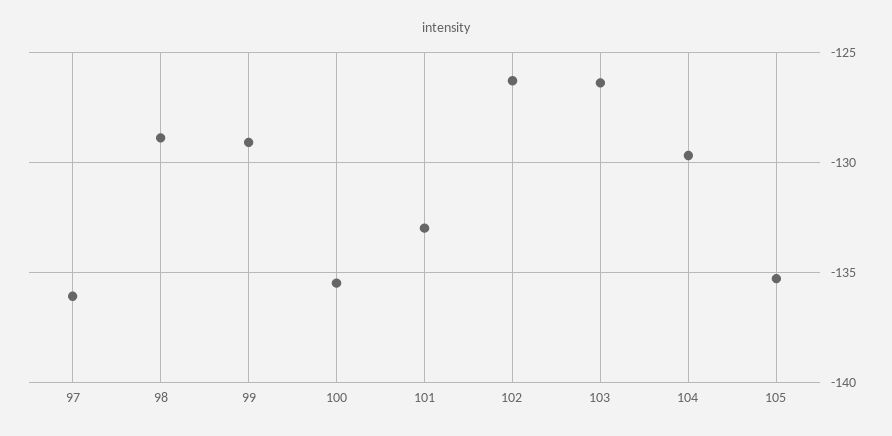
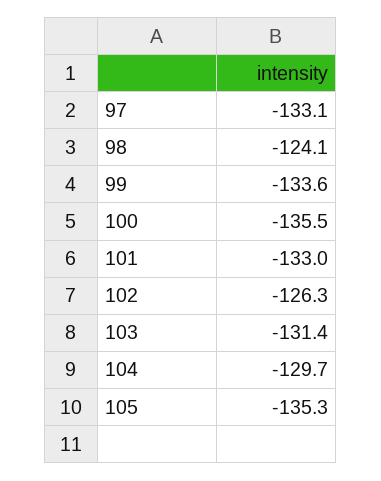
97: -136 -> -133.1
98: -129 -> -124.1
99: -129 -> -133.6
103: -126.5 -> -131.4

